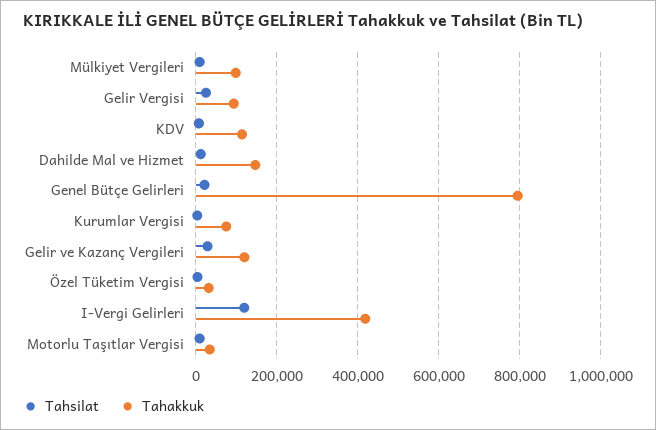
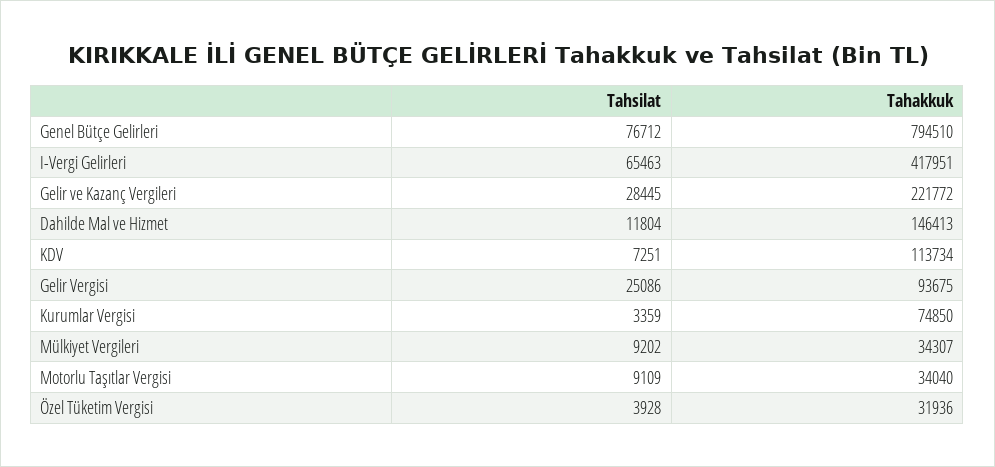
Tahakkuk, Mülkiyet Vergileri: 100000 -> 34307
Tahsilat, Genel Bütçe Gelirleri: 20000 -> 76712
Tahakkuk, Gelir ve Kazanç Vergileri: 120000 -> 221772
Tahsilat, I-Vergi Gelirleri: 120000 -> 65463

